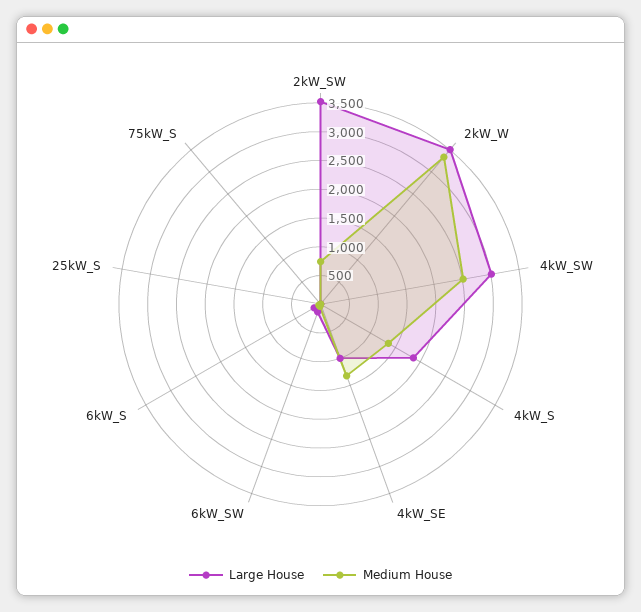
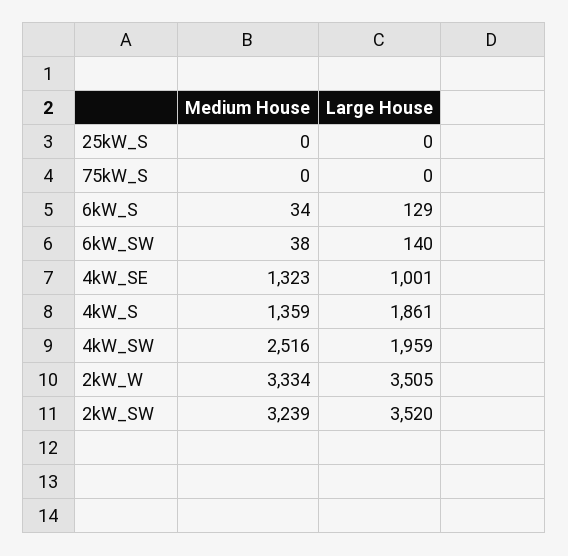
Medium House, 2kW_SW: 750 -> 3239
Large House, 4kW_SW: 3000 -> 1959

